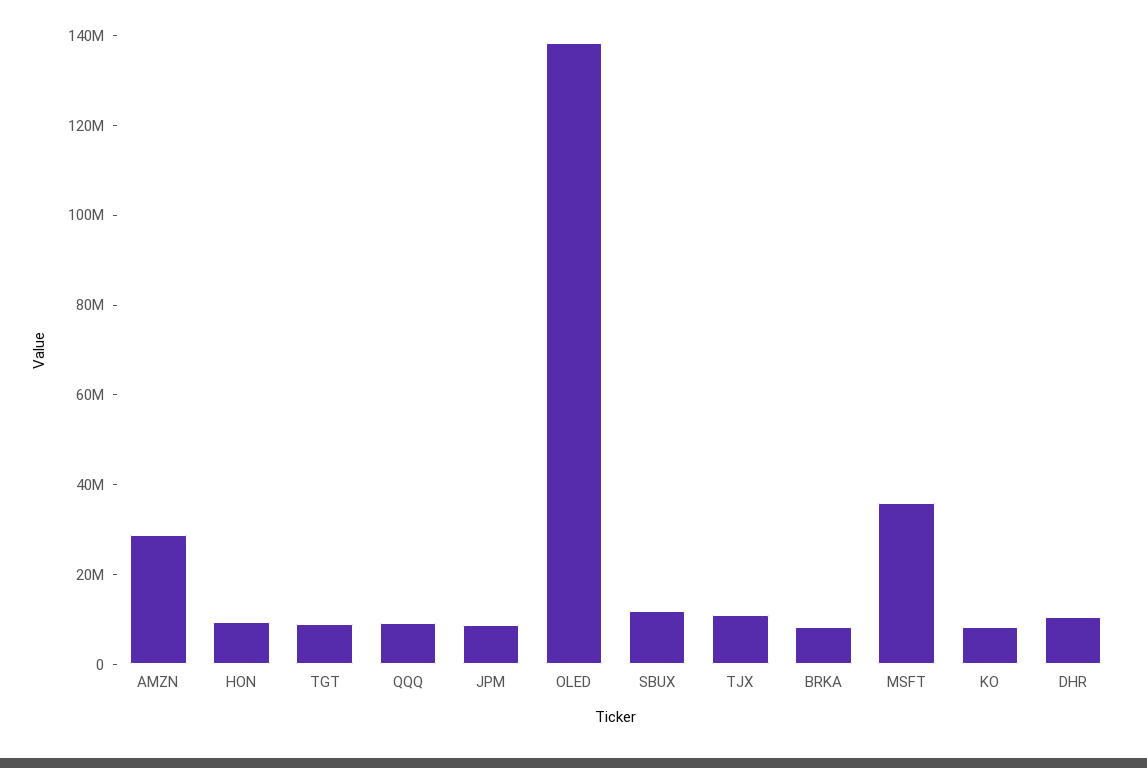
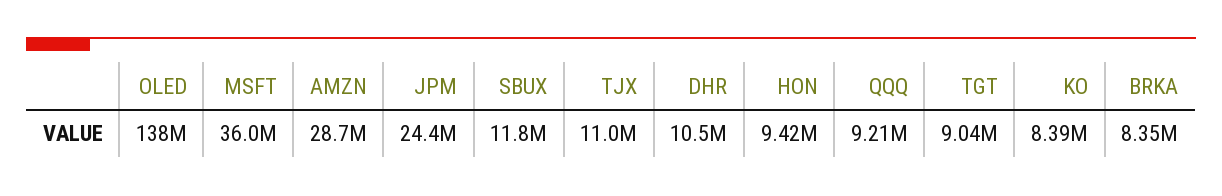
JPM: 10000000 -> 24400000

